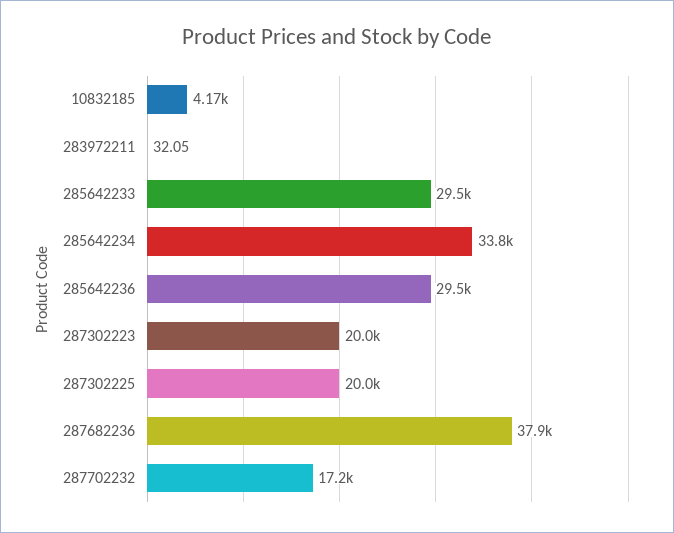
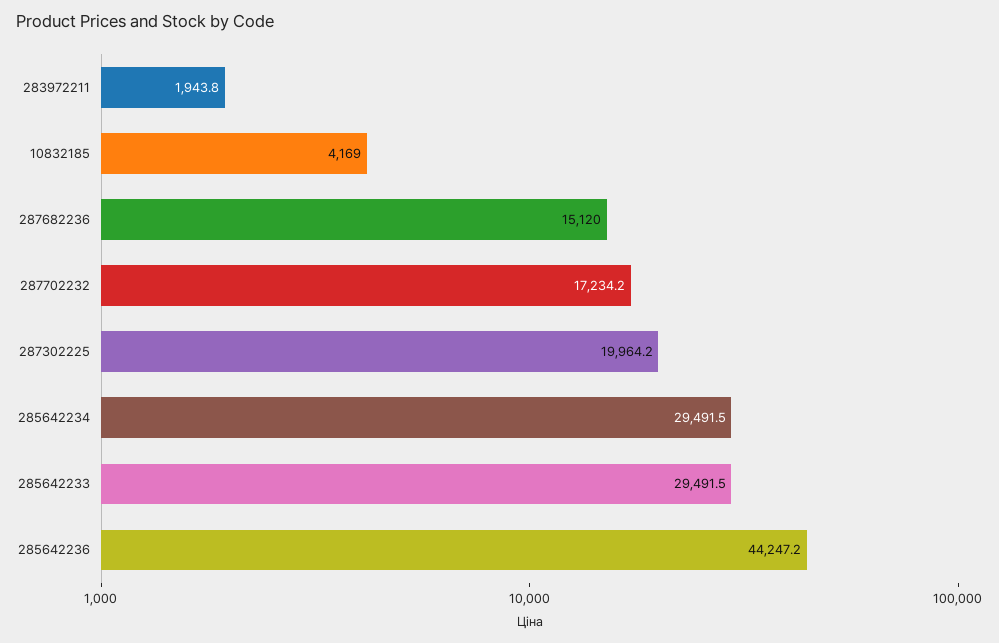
283972211: 32.05 -> 1943.8
285642234: 33800 -> 29491.5
285642236: 29500 -> 44247.2
287302223: 20000 -> none
287682236: 37900 -> 15120

